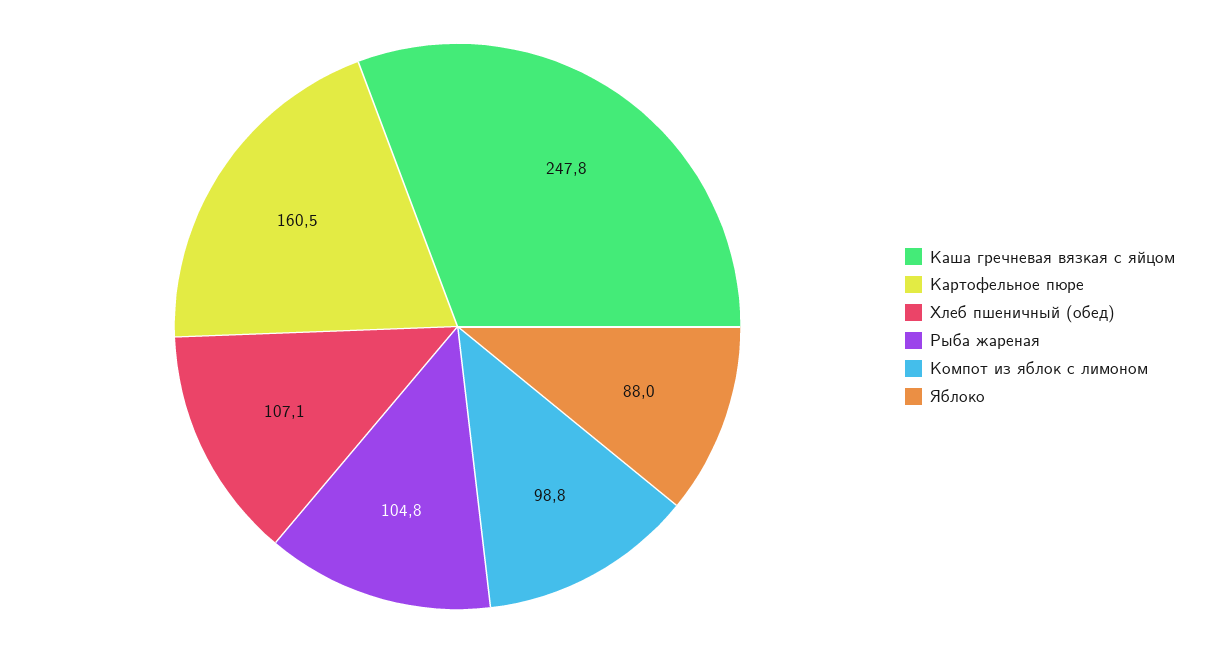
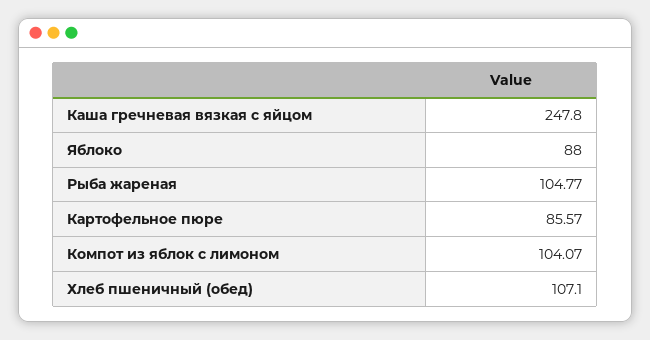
Картофельное пюре: 160.5 -> 85.57
Компот из яблок с лимоном: 98.8 -> 104.07

